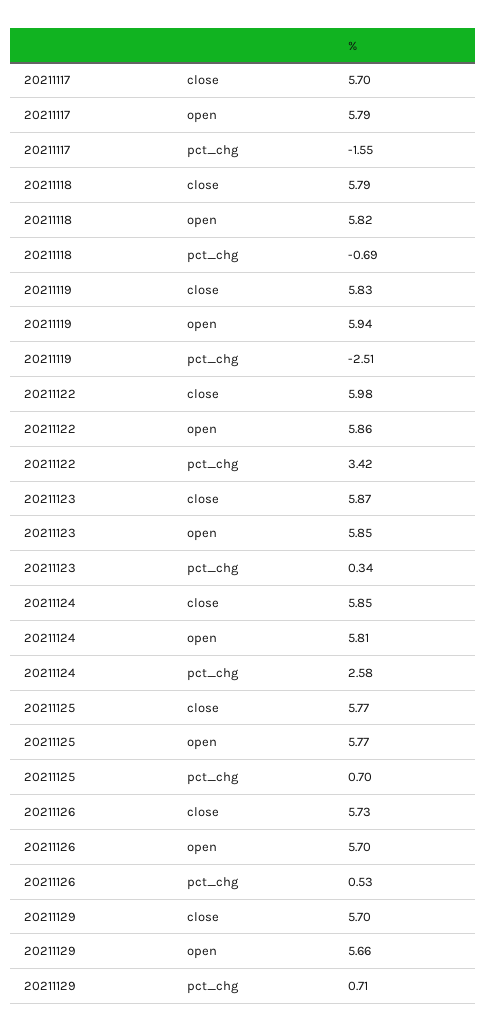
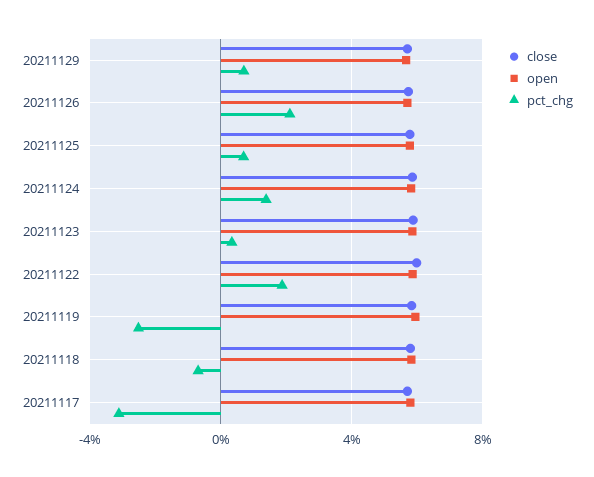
pct_chg, 20211117: -1.55 -> -3
pct_chg, 20211122: 3.42 -> 2
pct_chg, 20211124: 2.58 -> 1.5
pct_chg, 20211126: 0.53 -> 2

